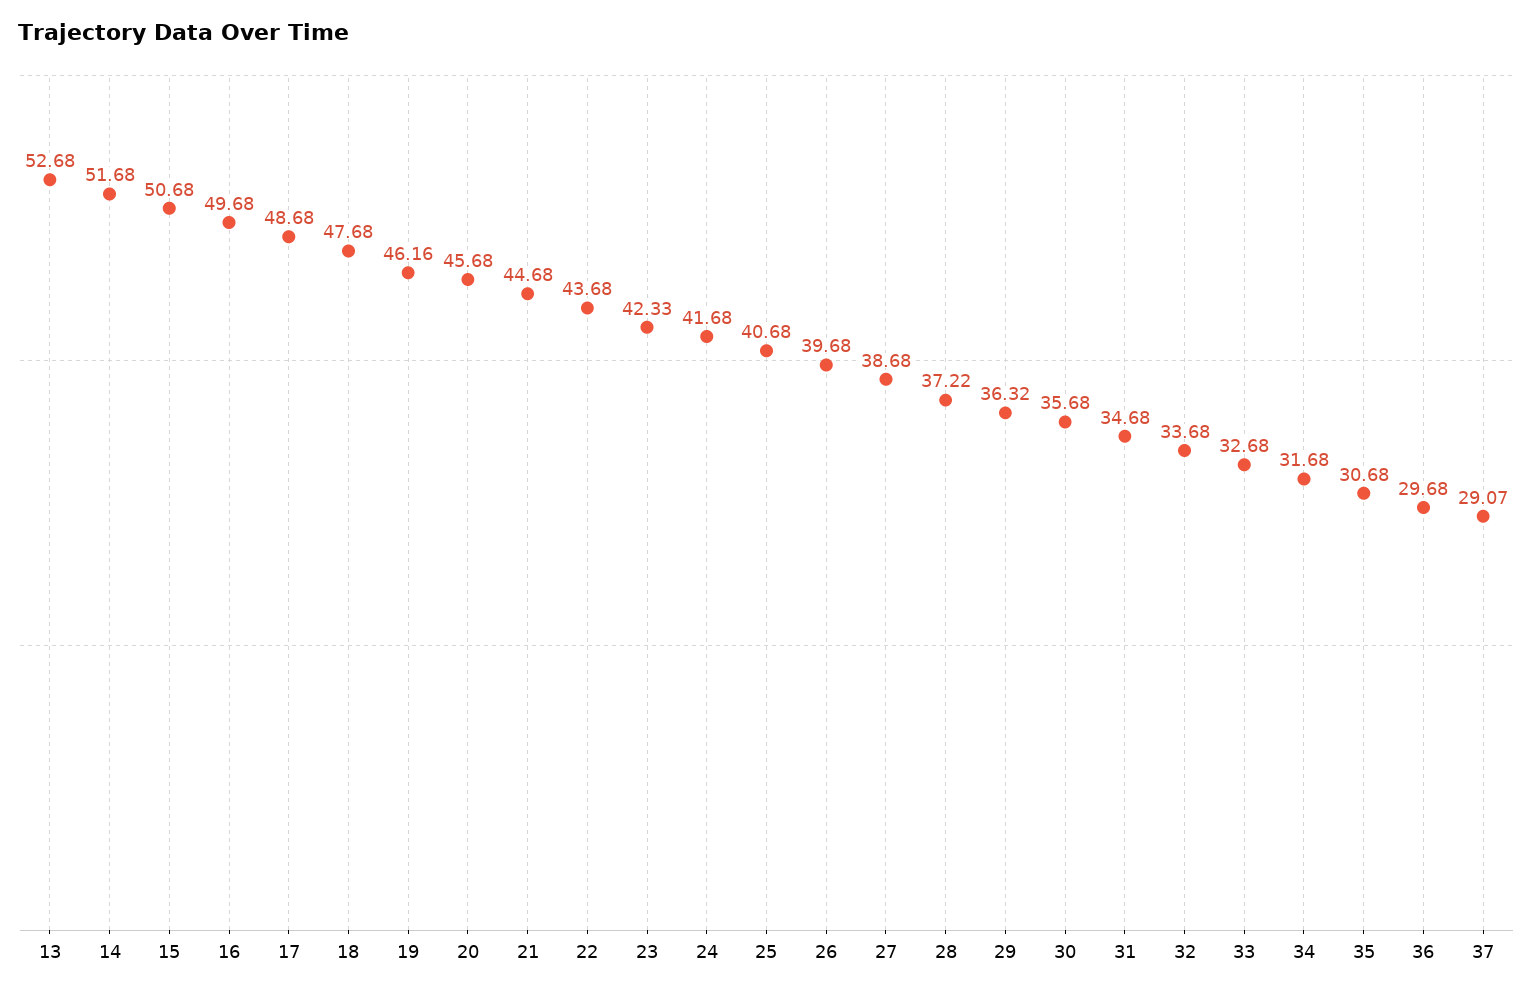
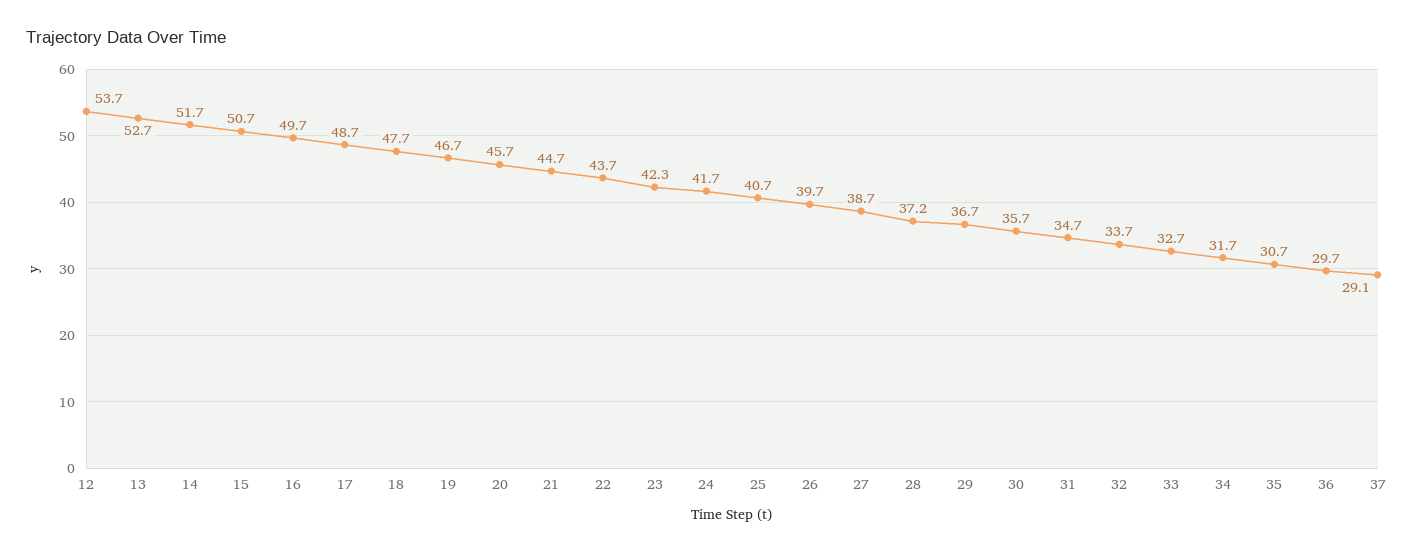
19: 46.16 -> 46.7
29: 36.32 -> 36.7
12: none -> 53.7

